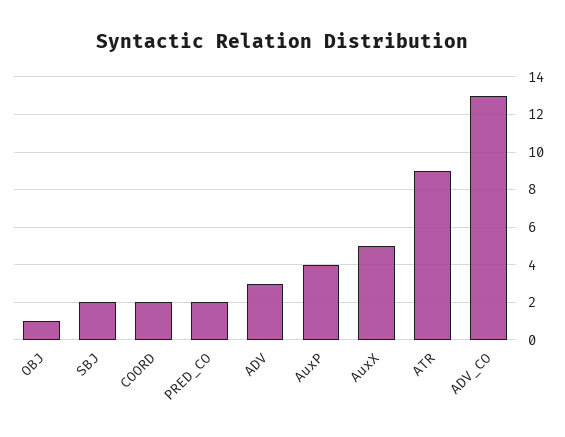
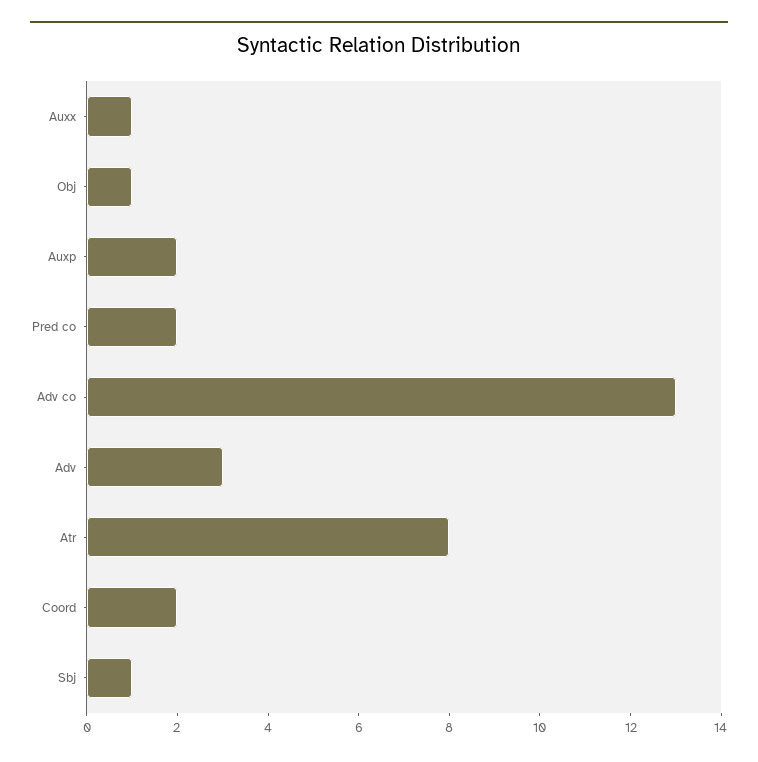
SBJ: 2 -> 1
AuxP: 4 -> 2
AuxX: 5 -> 1
ATR: 9 -> 8

